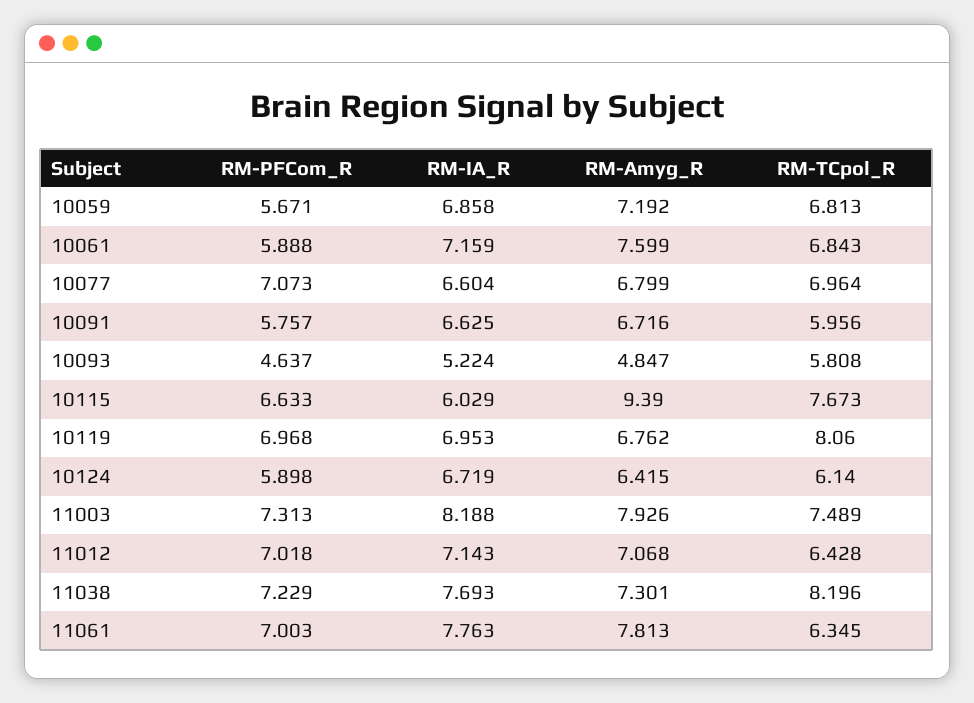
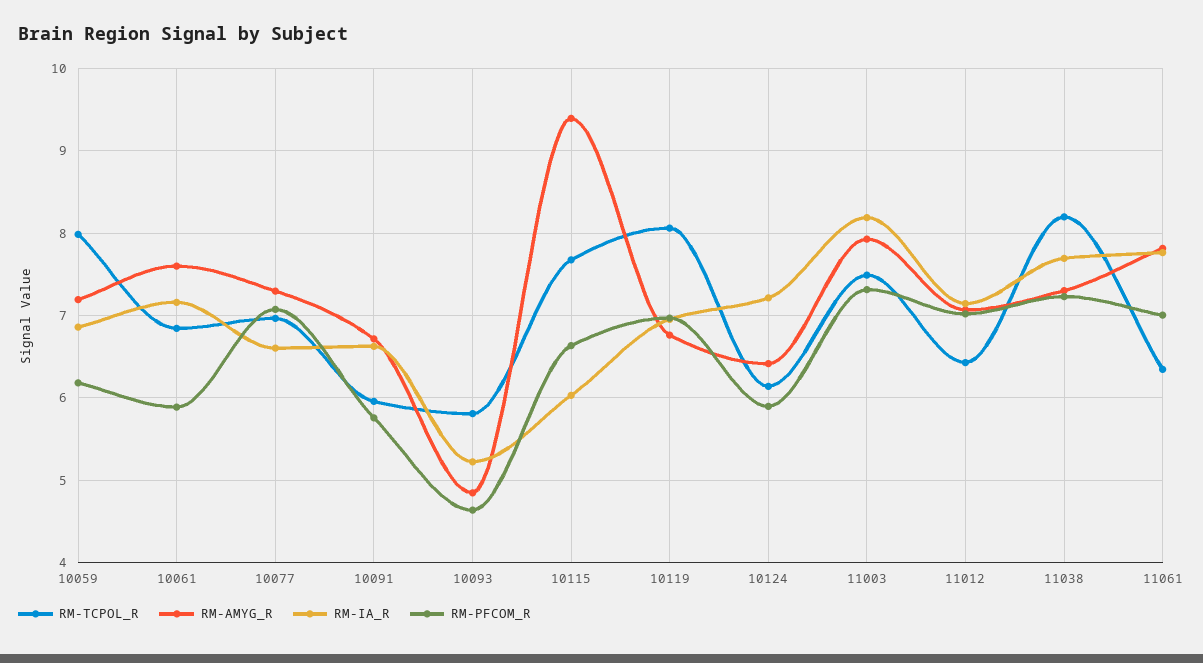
RM-PFCom_R, 10059: 5.671 -> 6.2
RM-TCpol_R, 10059: 6.813 -> 8
RM-Amyg_R, 10077: 6.799 -> 7.3
RM-IA_R, 10124: 6.719 -> 7.2

